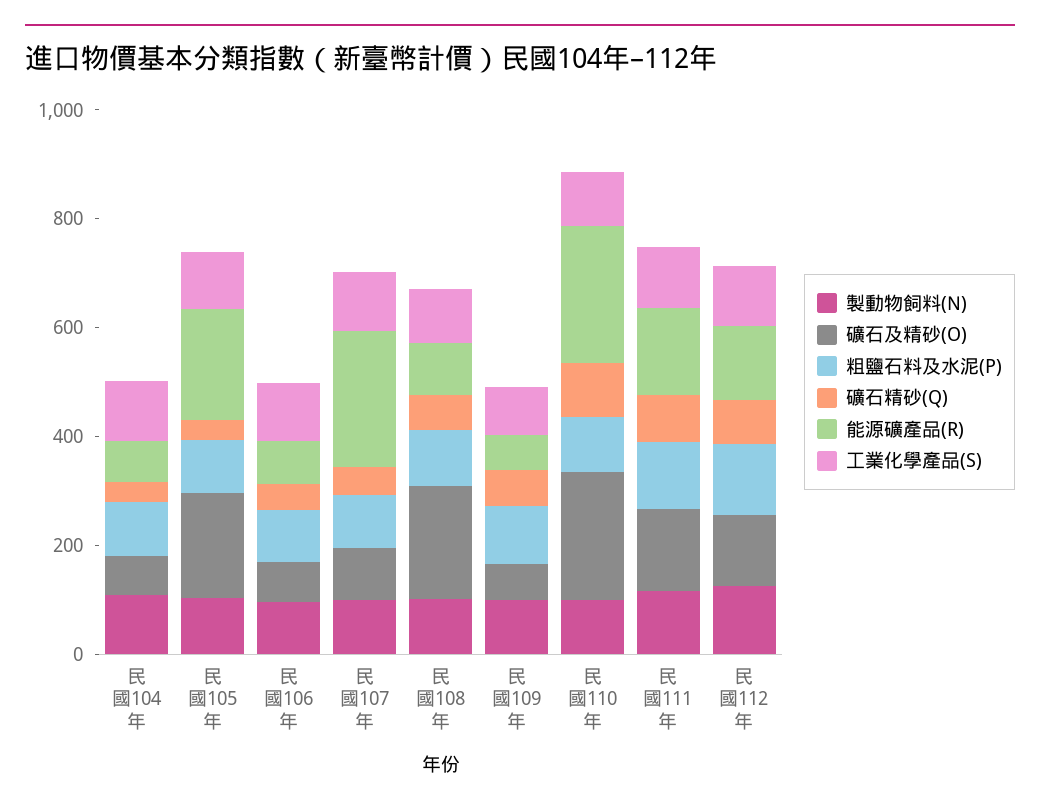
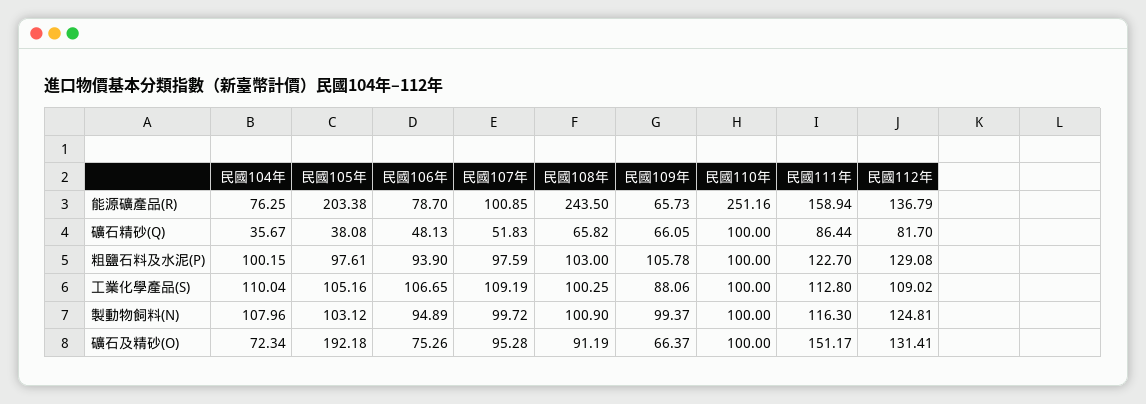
能源礦產品(R), 民國107年: 250 -> 100.85
礦石及精砂(O), 民國108年: 200 -> 91.19
能源礦產品(R), 民國108年: 100 -> 243.5
礦石及精砂(O), 民國110年: 250 -> 100

